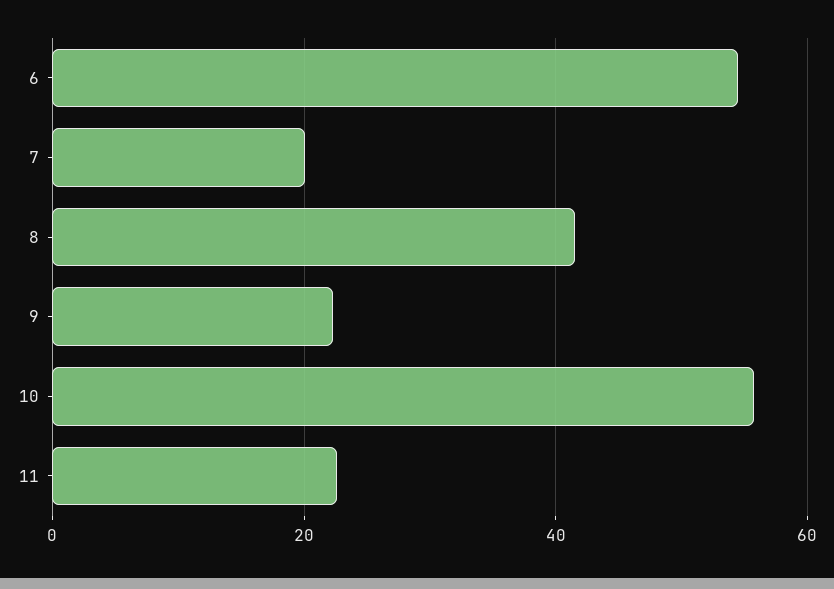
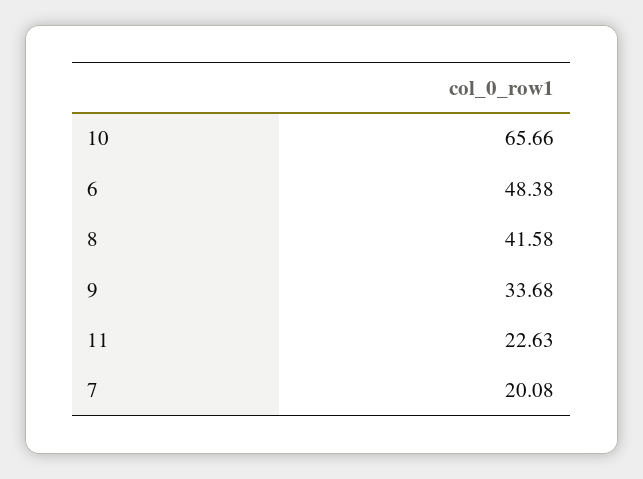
6: 54 -> 48.38
9: 22 -> 33.68
10: 56 -> 65.66

